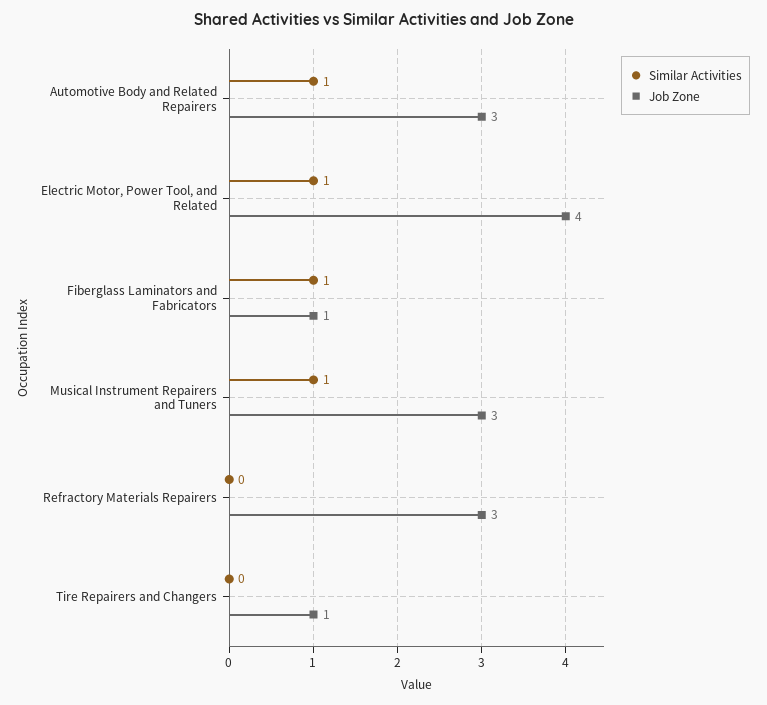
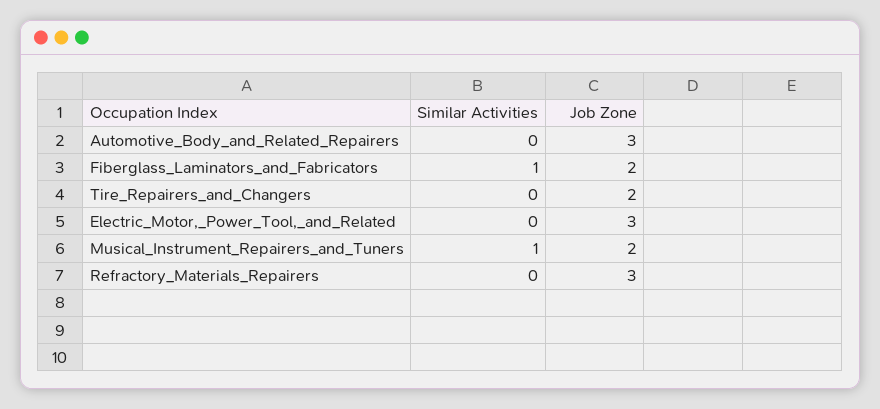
Similar Activities, Automotive Body and Related Repairers: 1 -> 0
Similar Activities, Electric Motor, Power Tool, and Related: 1 -> 0
Job Zone, Electric Motor, Power Tool, and Related: 4 -> 3
Job Zone, Fiberglass Laminators and Fabricators: 1 -> 2
Job Zone, Musical Instrument Repairers and Tuners: 3 -> 2
Job Zone, Tire Repairers and Changers: 1 -> 2

